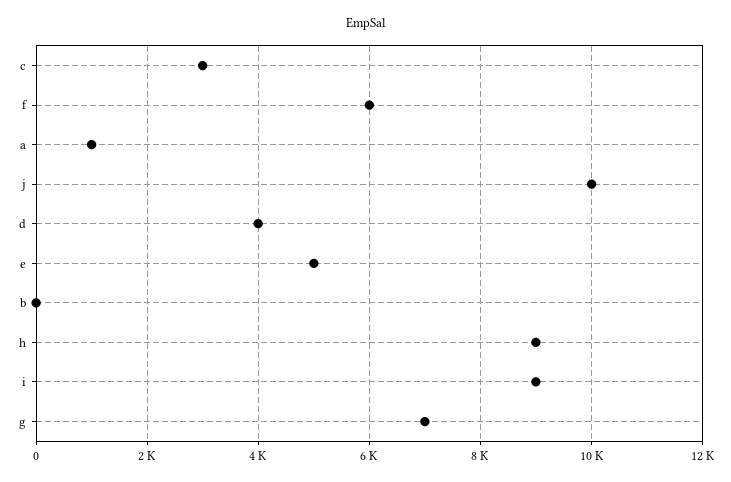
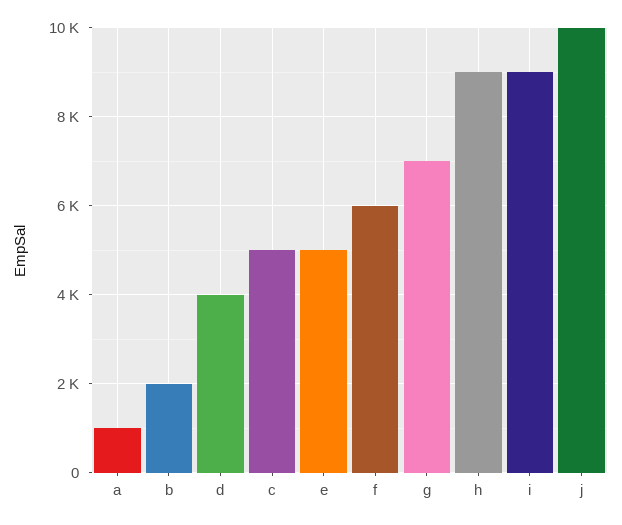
c: 3000 -> 5000
b: 0 -> 2000

